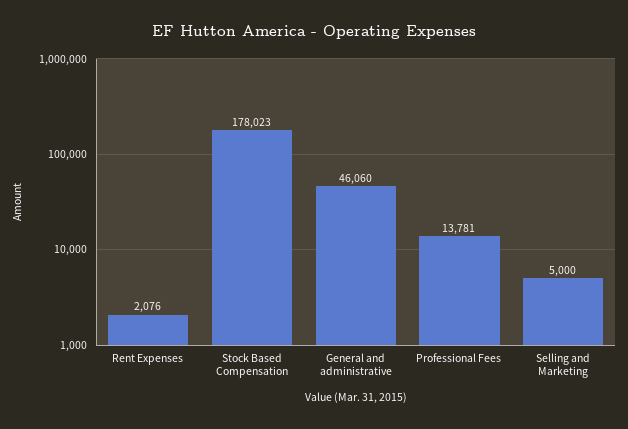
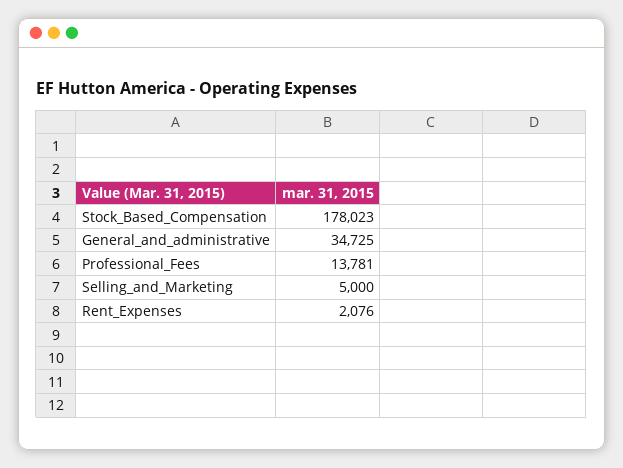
General and administrative: 46060 -> 34725

